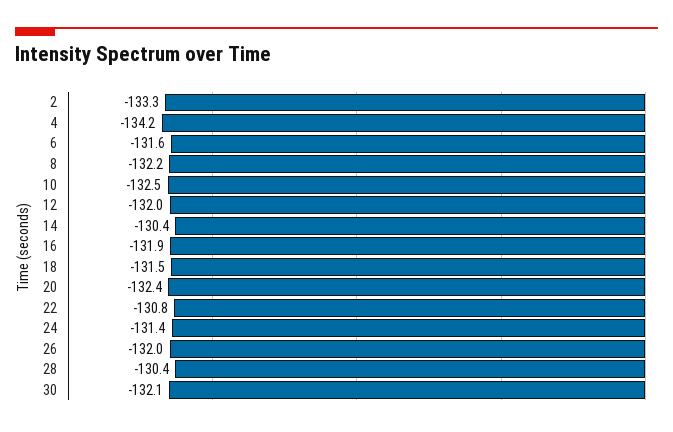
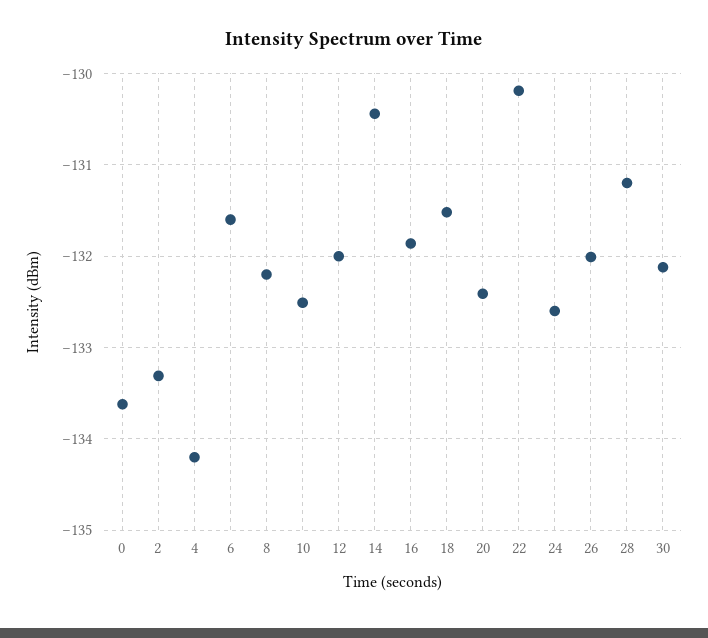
22: -130.8 -> -130.2
24: -131.4 -> -132.6
28: -130.4 -> -131.2
0: none -> -133.6

